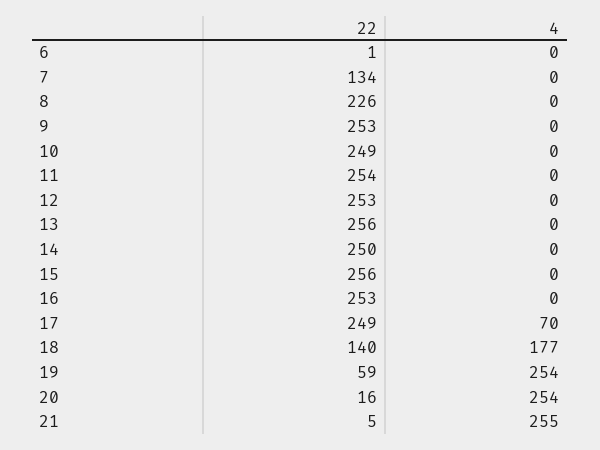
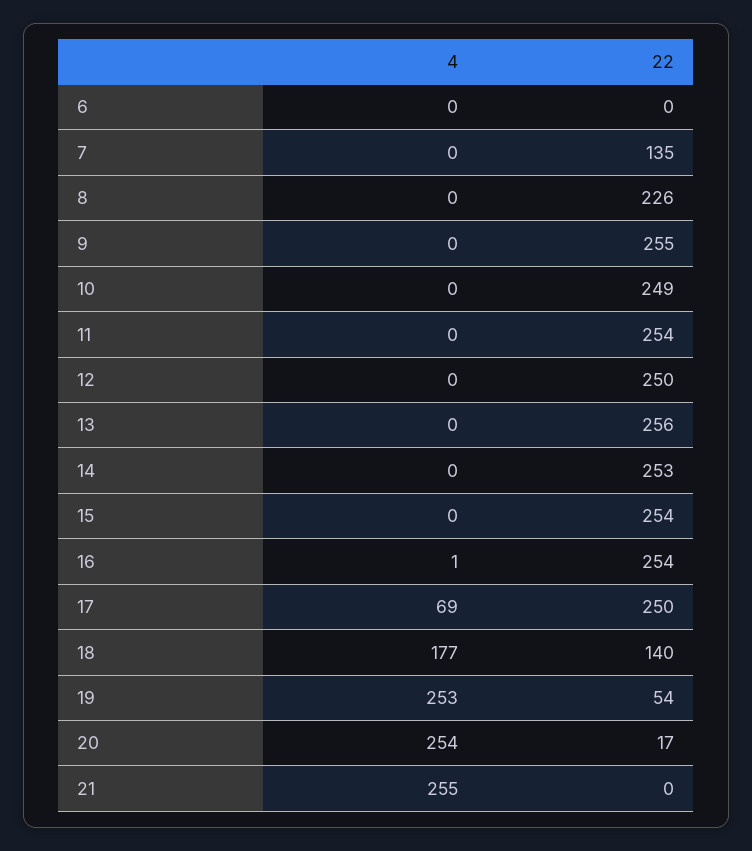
22, 6: 1 -> 0
22, 7: 134 -> 135
22, 9: 253 -> 255
22, 12: 253 -> 250
22, 14: 250 -> 253
22, 15: 256 -> 254
22, 16: 253 -> 254
4, 16: 0 -> 1
22, 17: 249 -> 250
4, 17: 70 -> 69
22, 19: 59 -> 54
4, 19: 254 -> 253
22, 20: 16 -> 17
22, 21: 5 -> 0

